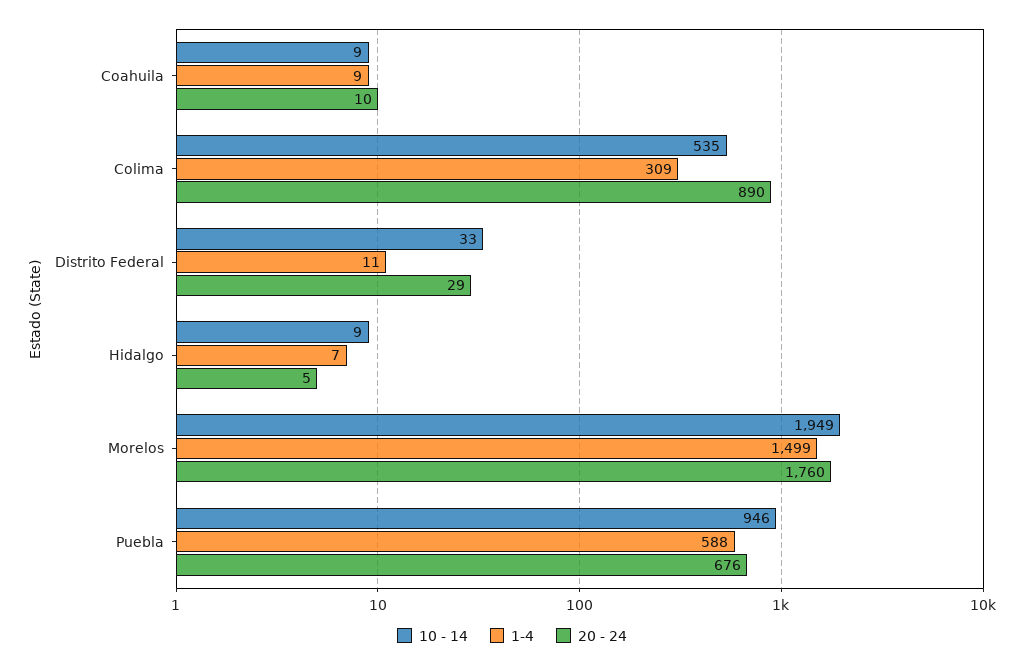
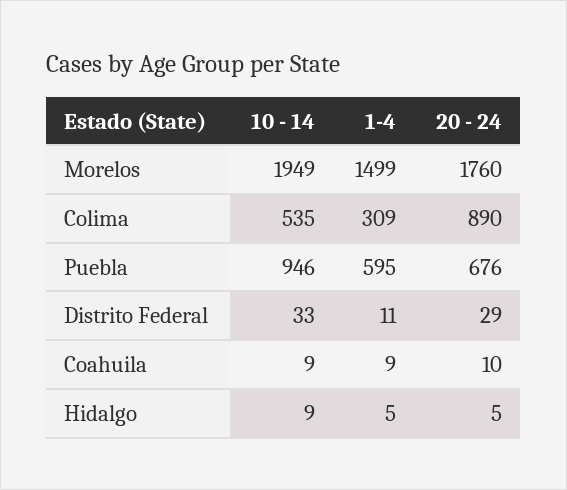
1-4, Hidalgo: 7 -> 5
1-4, Puebla: 588 -> 595

